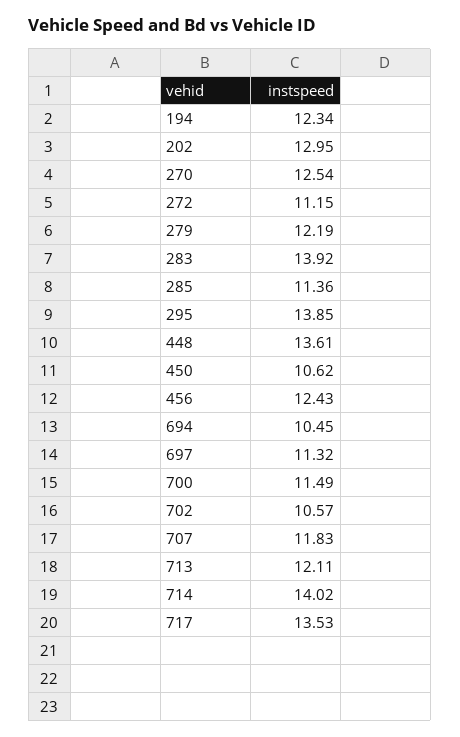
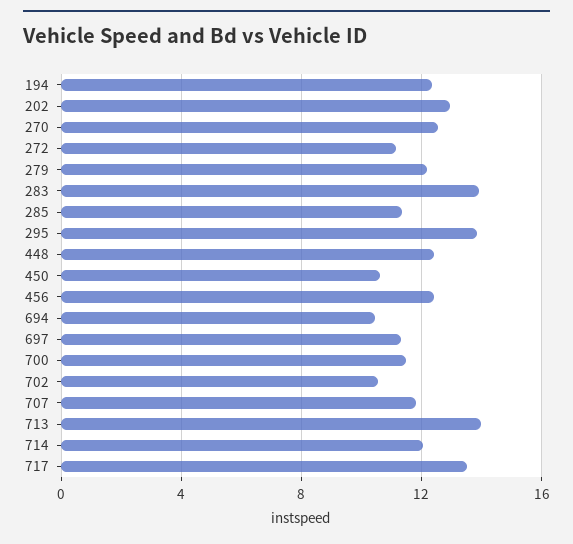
448: 13.61 -> 12.5
713: 12.11 -> 14
714: 14.02 -> 12

